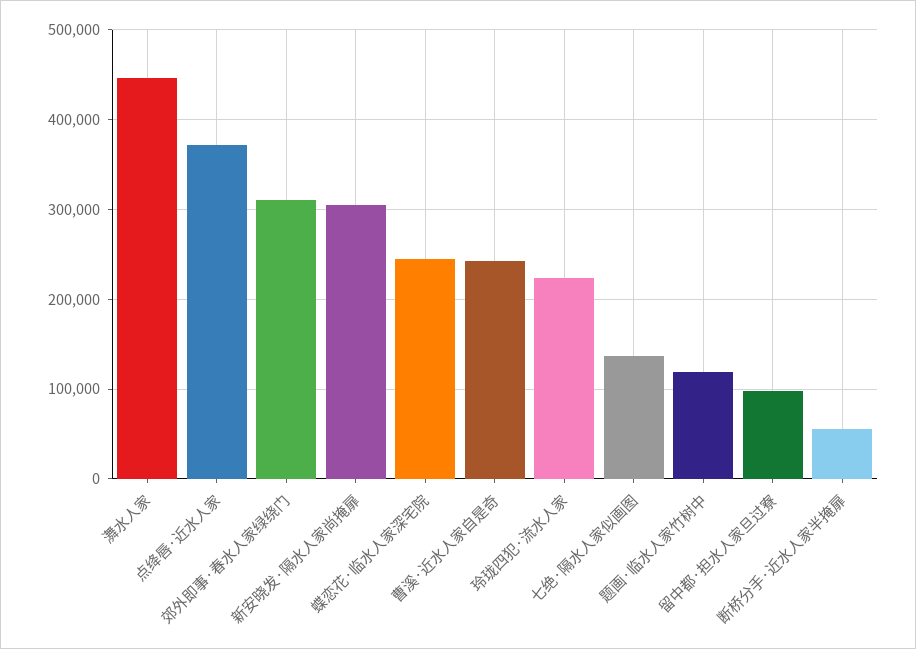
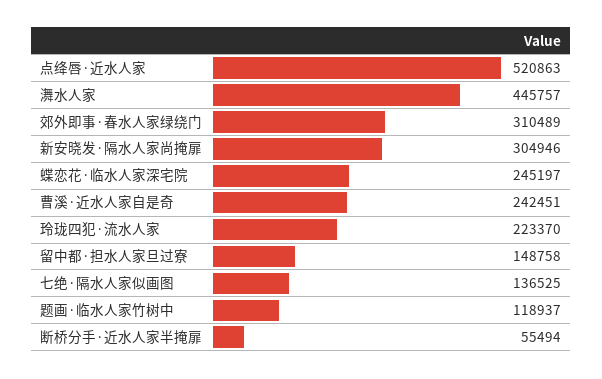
点绛唇·近水人家: 370000 -> 520863
留中都·担水人家旦过寮: 100000 -> 148758

